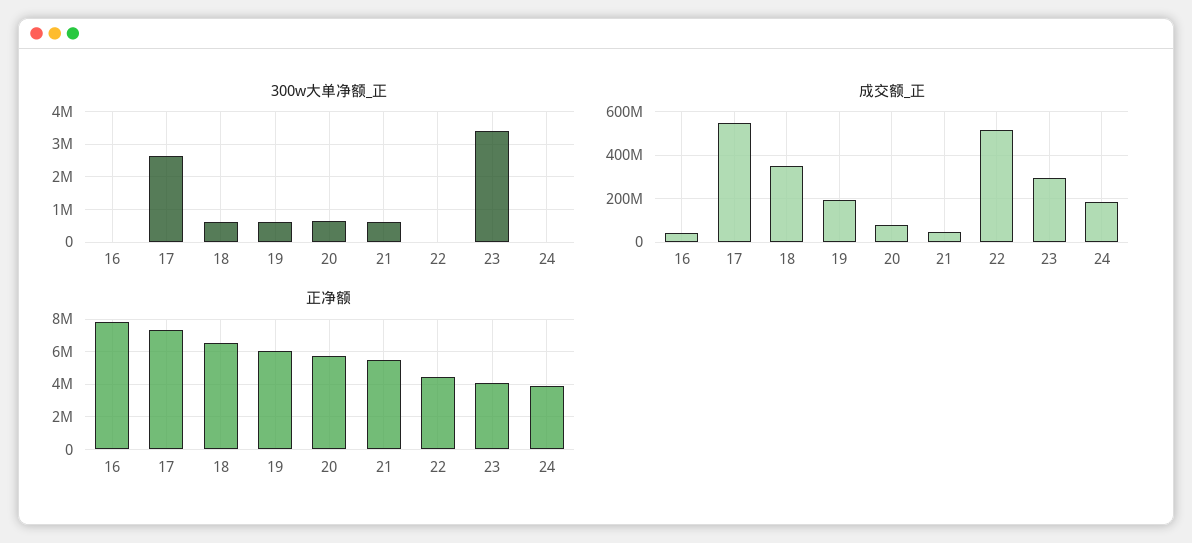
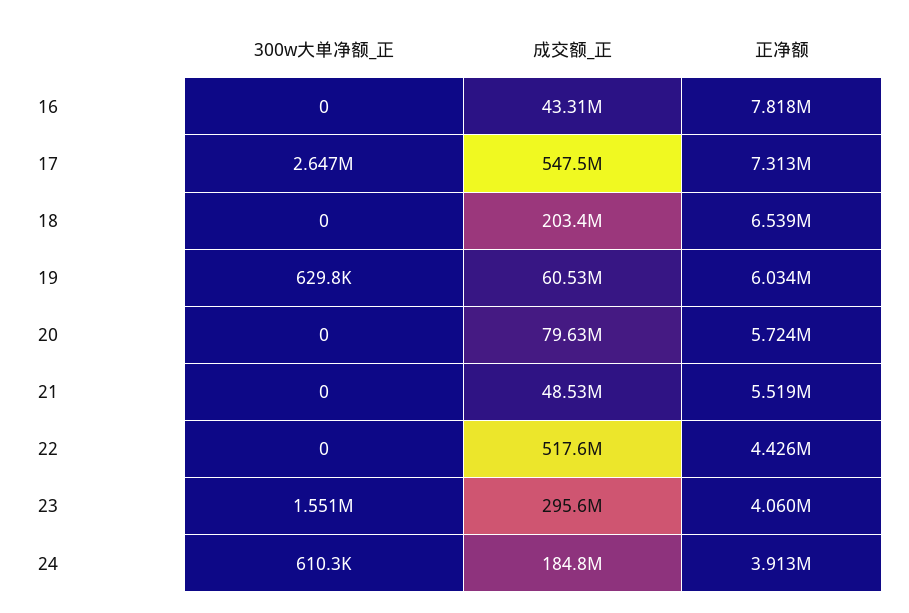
300w大单净额_正, 18: 600000 -> 0
300w大单净额_正, 20: 600000 -> 0
300w大单净额_正, 21: 600000 -> 0
300w大单净额_正, 23: 3400000 -> 1551000
300w大单净额_正, 24: 0 -> 610300
成交额_正, 18: 350000000 -> 203400000
成交额_正, 19: 200000000 -> 60530000

